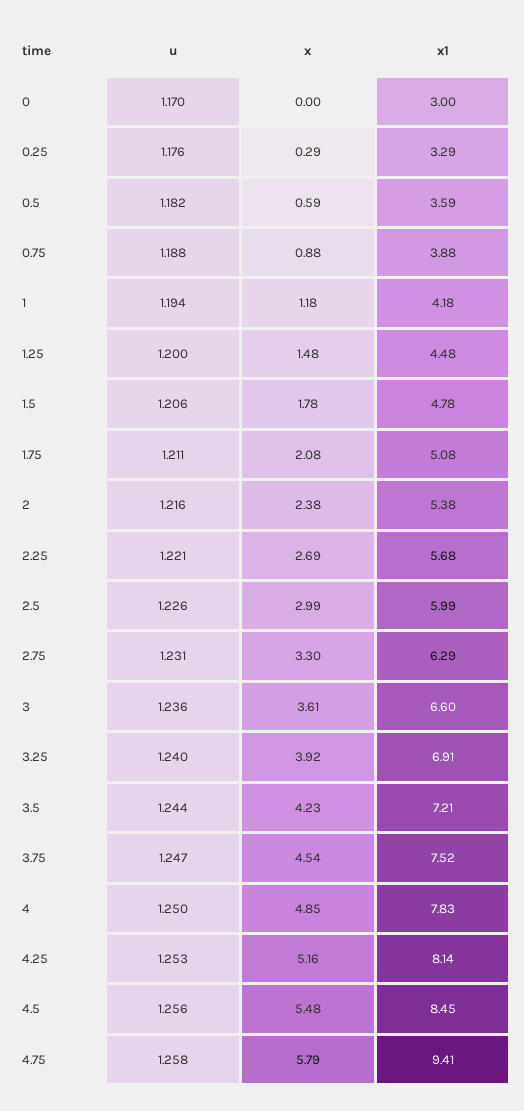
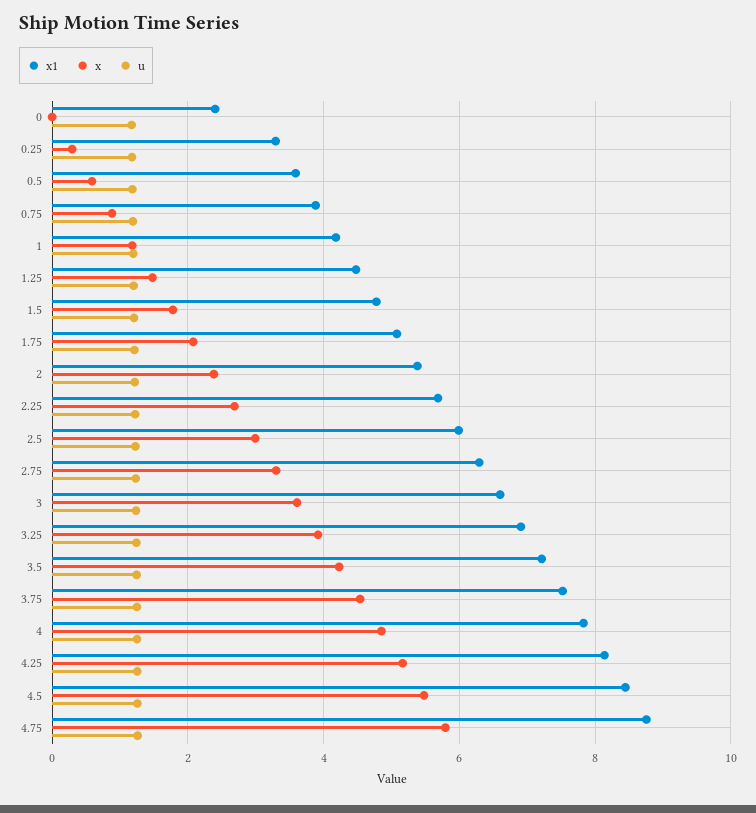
x1, 0: 3 -> 2.4
x1, 4.75: 9.41 -> 8.8

